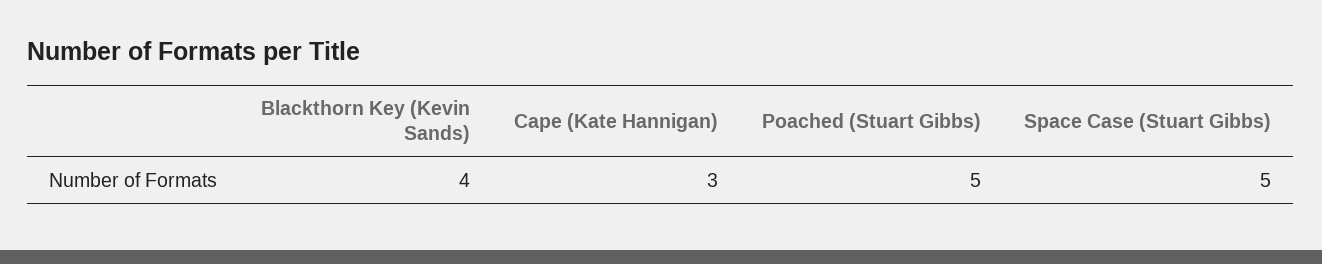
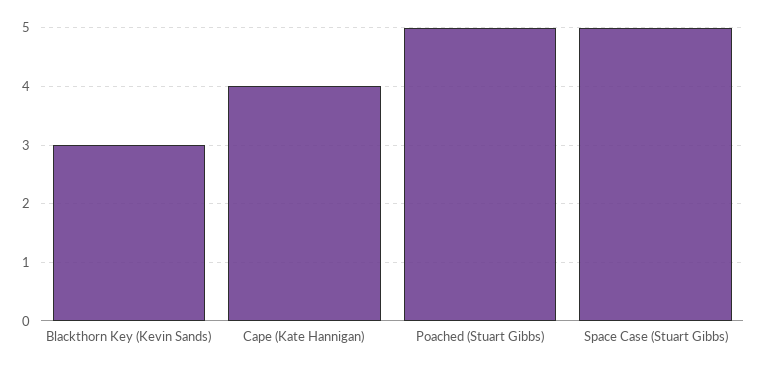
Blackthorn Key (Kevin Sands): 4 -> 3
Cape (Kate Hannigan): 3 -> 4

